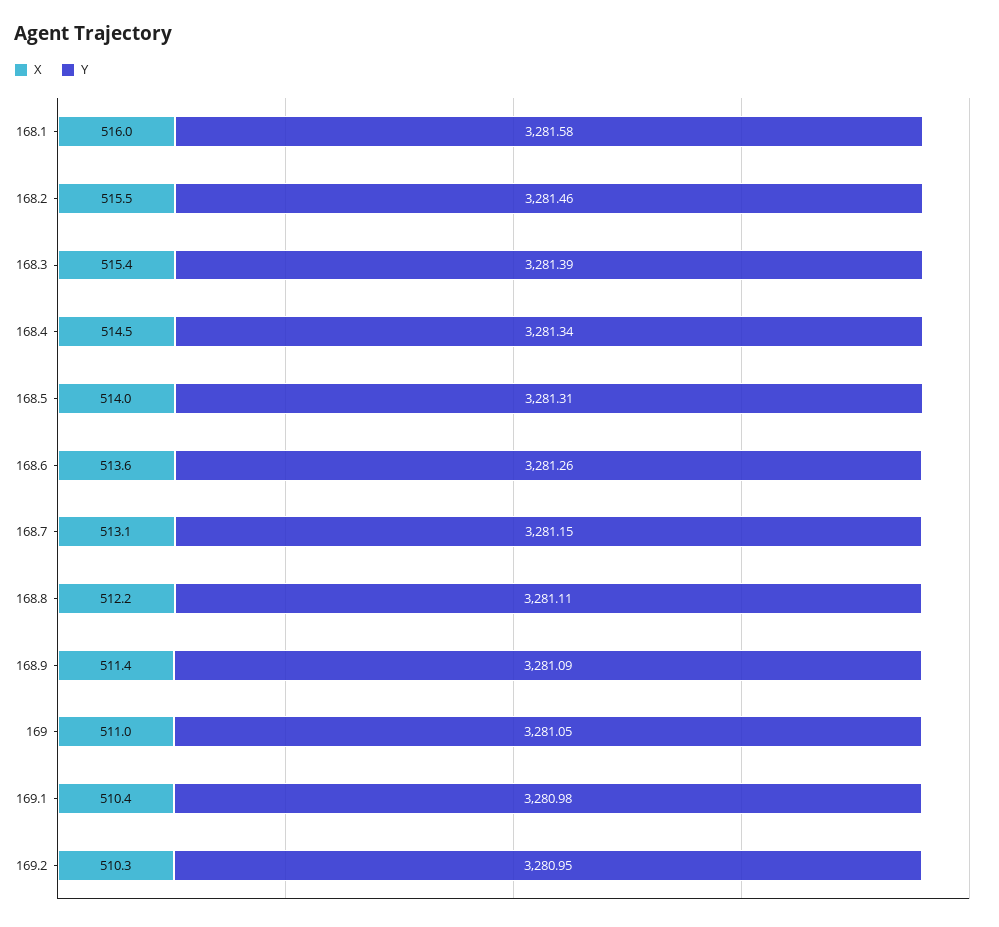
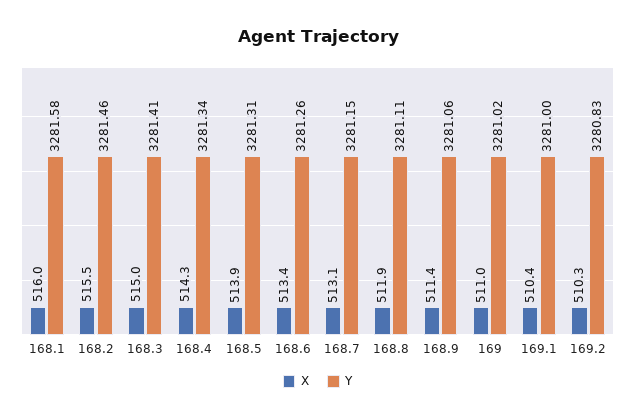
X, 168.3: 515.4 -> 515
Y, 168.3: 3281.39 -> 3281.41
X, 168.4: 514.5 -> 514.3
X, 168.5: 514 -> 513.9
X, 168.6: 513.6 -> 513.4
X, 168.8: 512.2 -> 511.9
Y, 168.9: 3281.09 -> 3281.06
Y, 169: 3281.05 -> 3281.02
Y, 169.1: 3280.98 -> 3281
Y, 169.2: 3280.95 -> 3280.83

